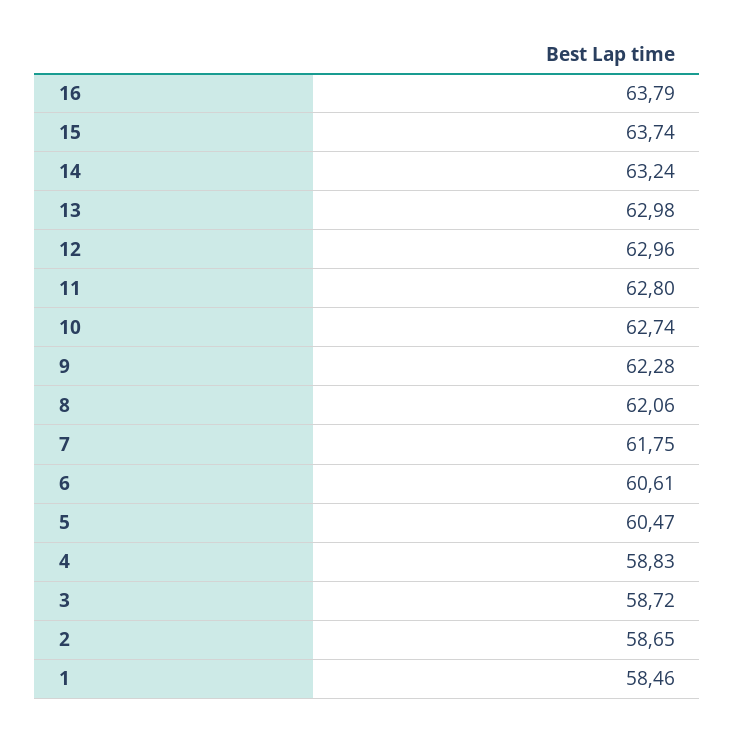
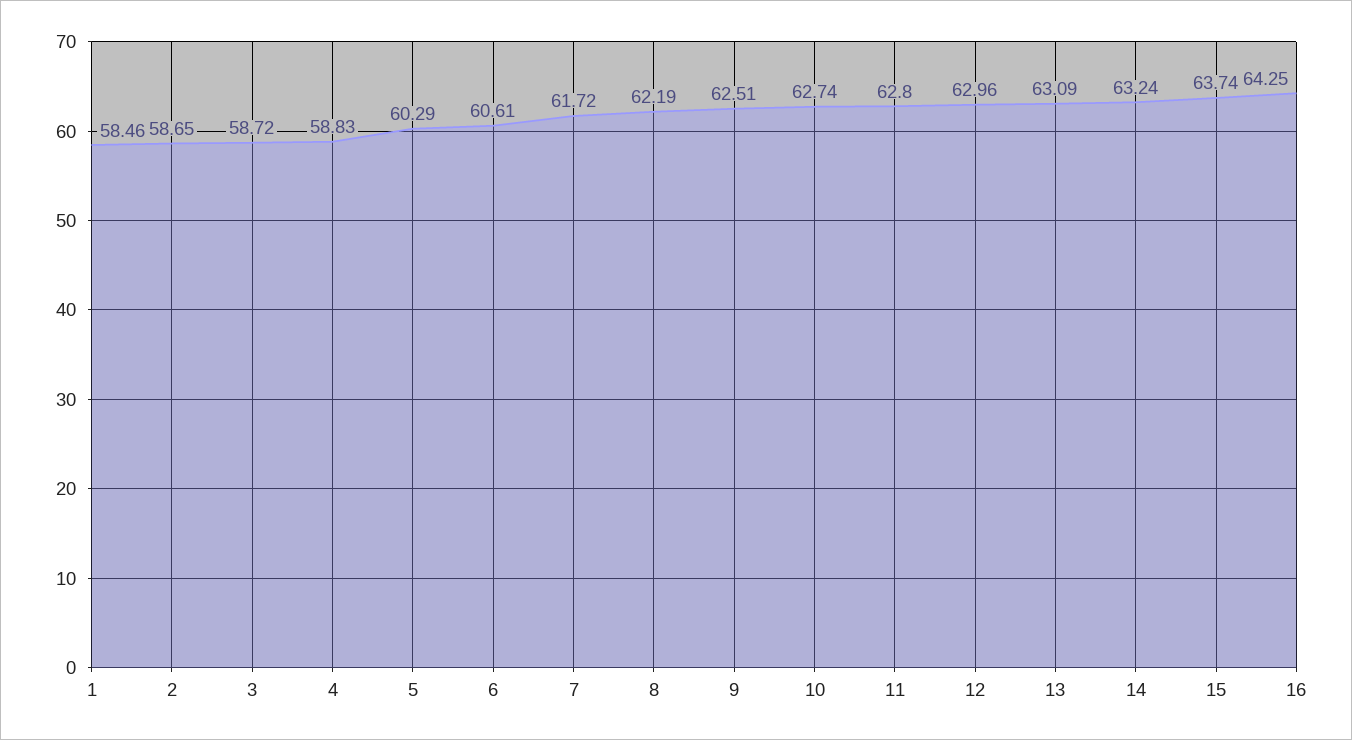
16: 63.79 -> 64.25
13: 62.98 -> 63.09
9: 62.28 -> 62.51
8: 62.06 -> 62.19
7: 61.75 -> 61.72
5: 60.47 -> 60.29

